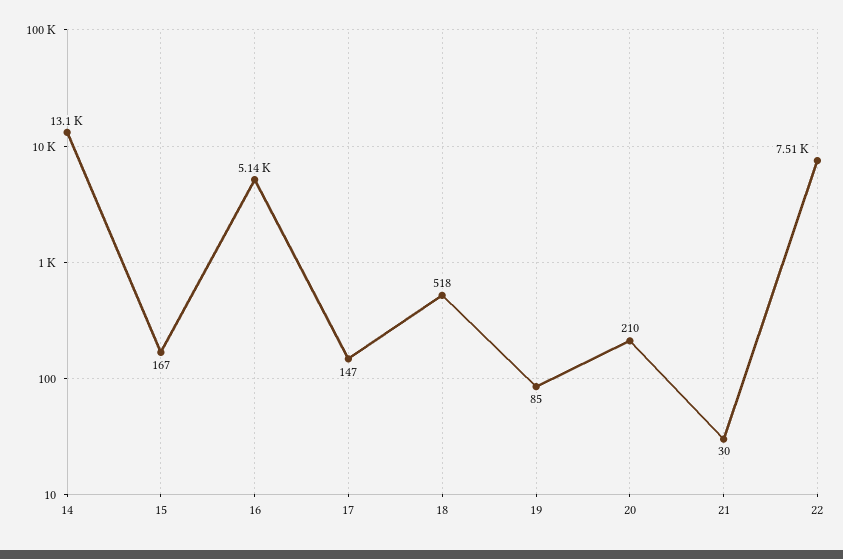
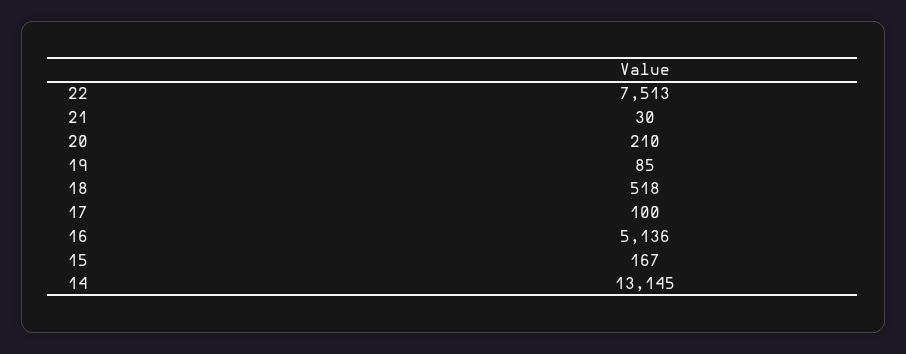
17: 147 -> 100

